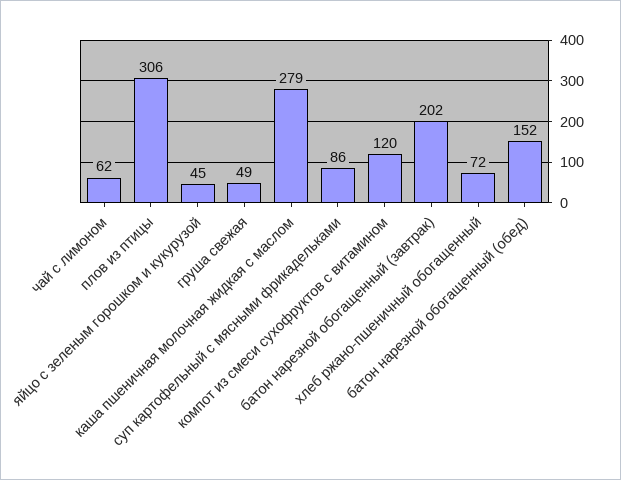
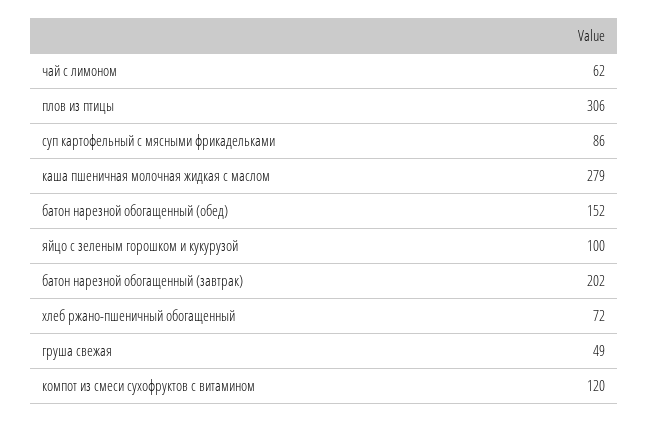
яйцо с зеленым горошком и кукурузой: 45 -> 100

